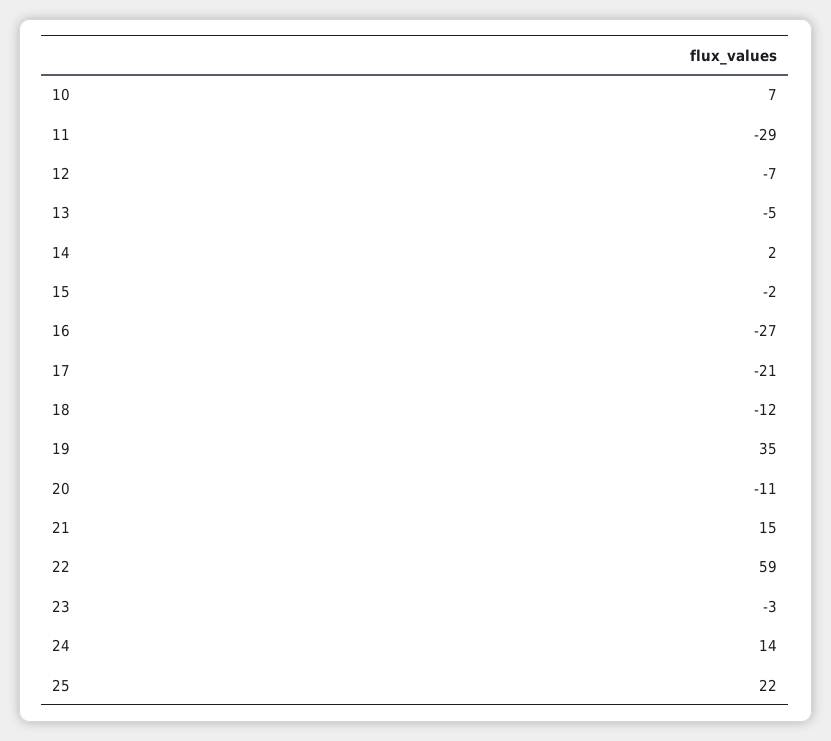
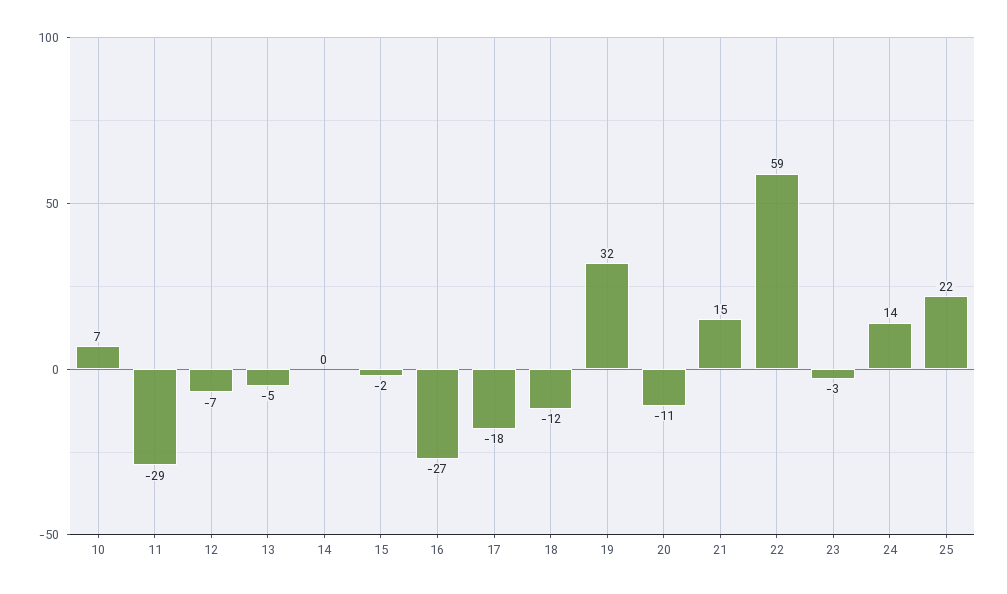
14: 2 -> 0
17: -21 -> -18
19: 35 -> 32

